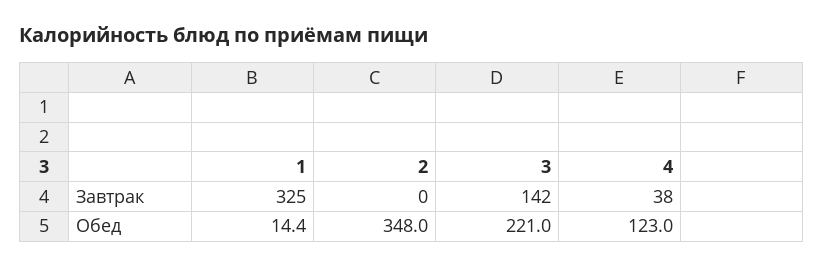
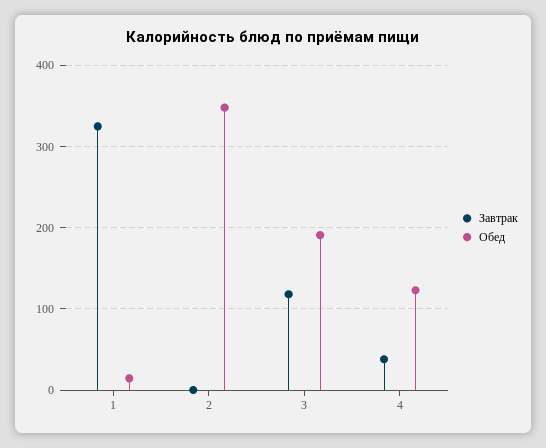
Завтрак, 3: 142 -> 120
Обед, 3: 221 -> 190

